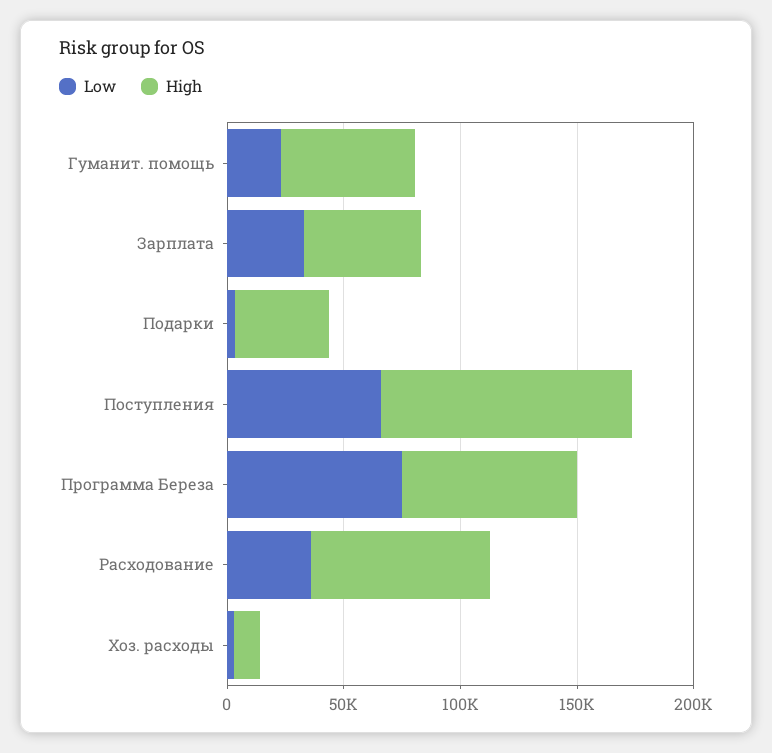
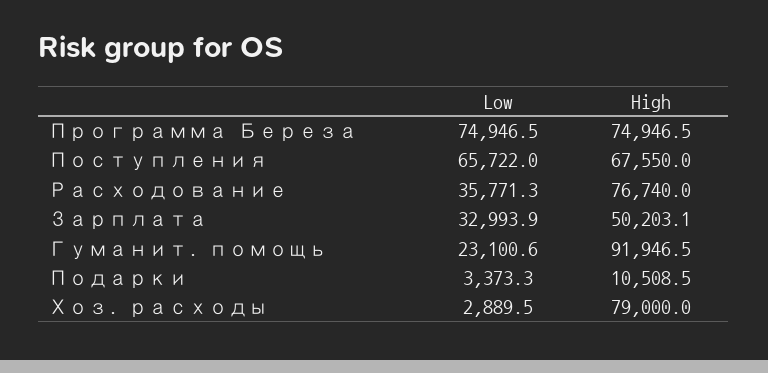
High, Гуманит. помощь: 60000 -> 91946.5
High, Подарки: 40000 -> 10508.5
High, Поступления: 110000 -> 67550
High, Хоз. расходы: 10000 -> 79000

